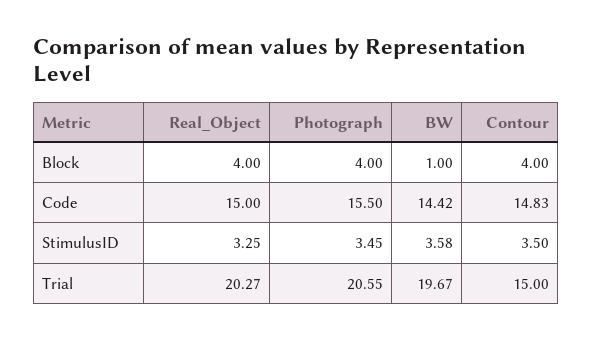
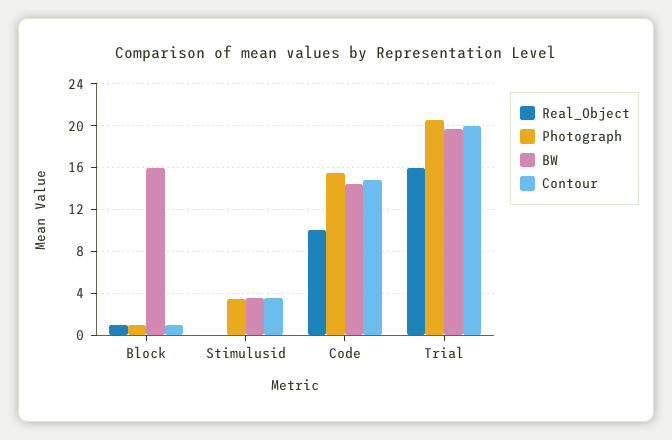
Real_Object, Block: 4 -> 1
Photograph, Block: 4 -> 1
BW, Block: 1 -> 16
Contour, Block: 4 -> 1
Real_Object, Code: 15 -> 10
Real_Object, StimulusID: 3.25 -> 0
Real_Object, Trial: 20.27 -> 16
Contour, Trial: 15 -> 20

